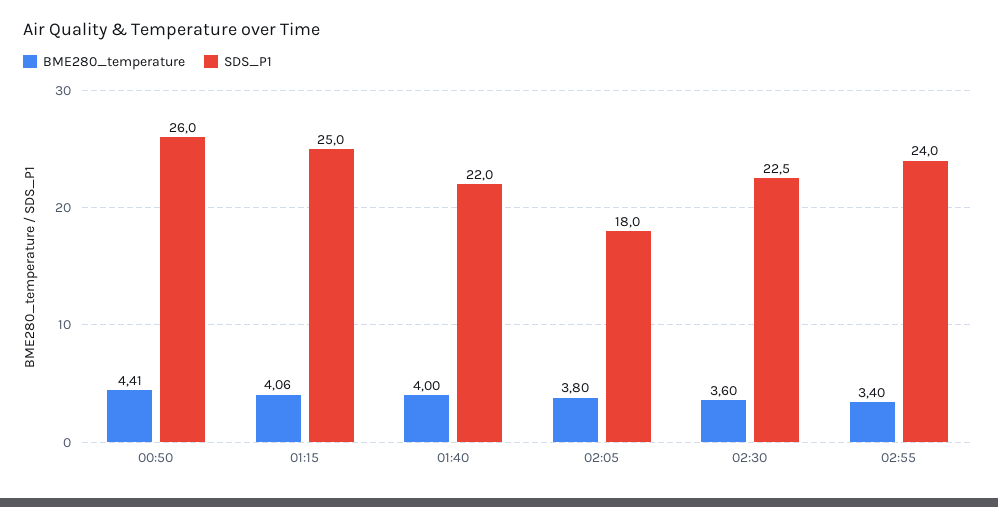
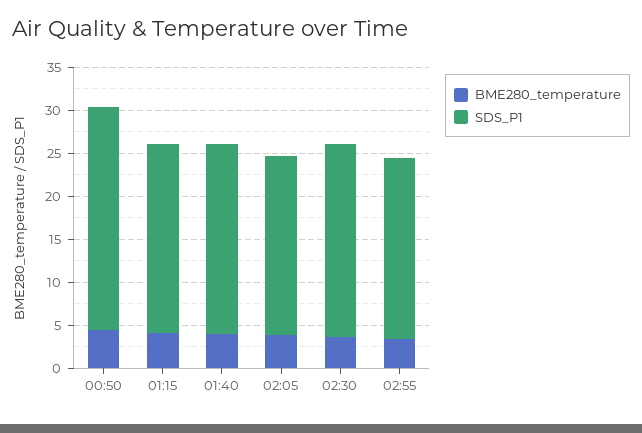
SDS_P1, 01:15: 25 -> 22
SDS_P1, 02:05: 18 -> 21
SDS_P1, 02:55: 24 -> 21

